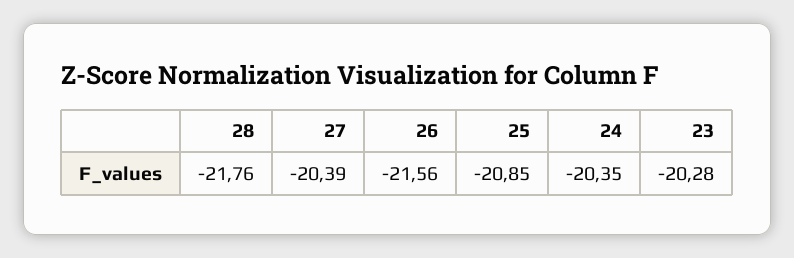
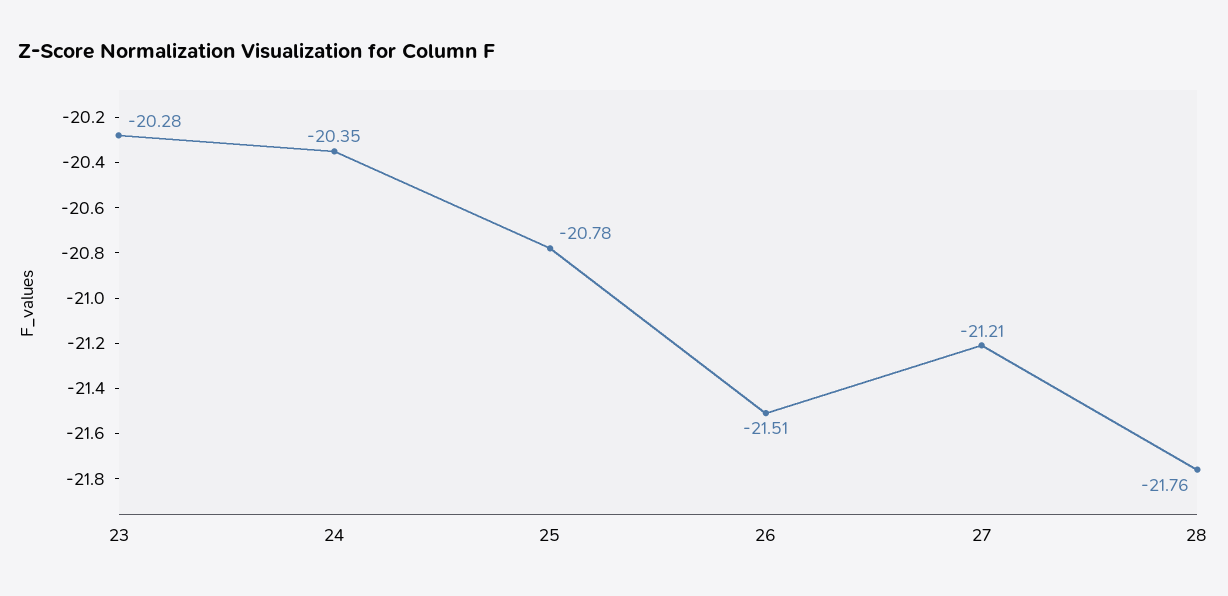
27: -20.39 -> -21.21
26: -21.56 -> -21.51
25: -20.85 -> -20.78

